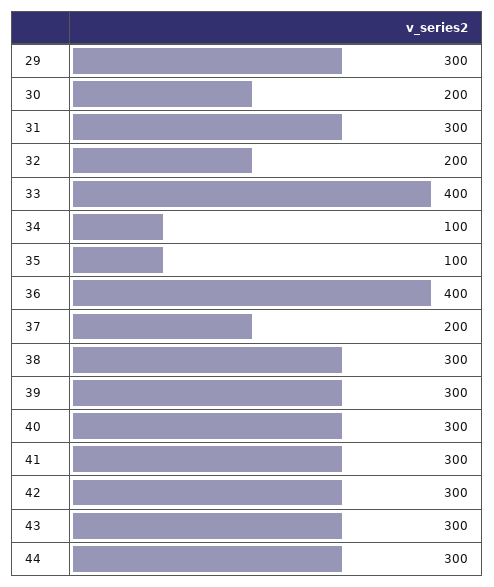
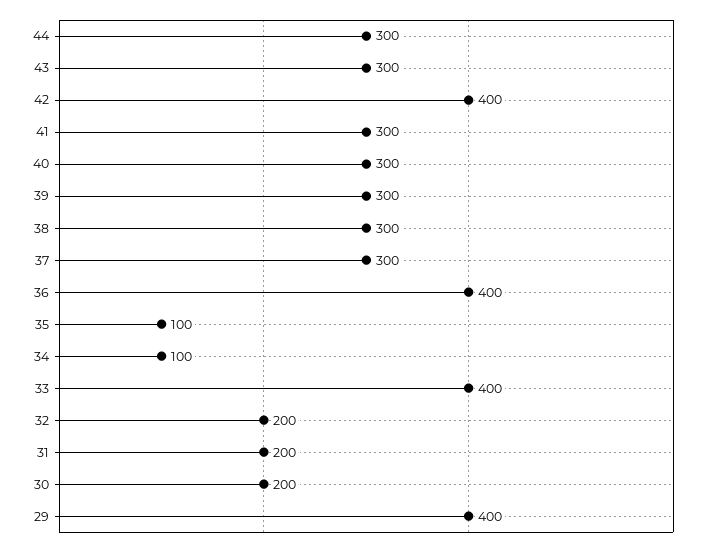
29: 300 -> 400
31: 300 -> 200
37: 200 -> 300
42: 300 -> 400

